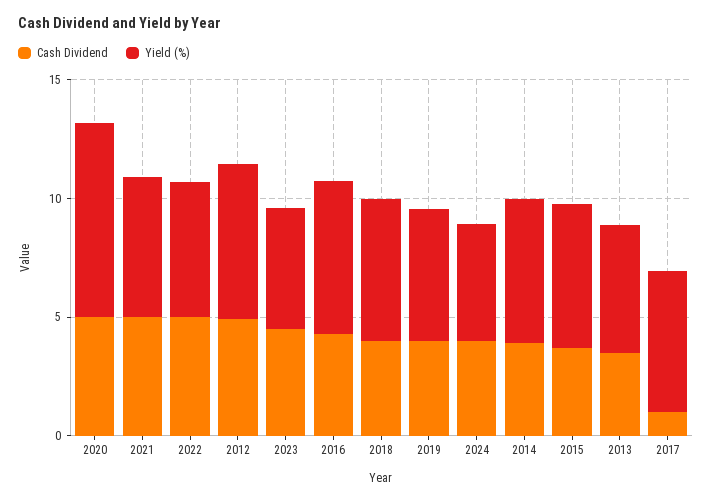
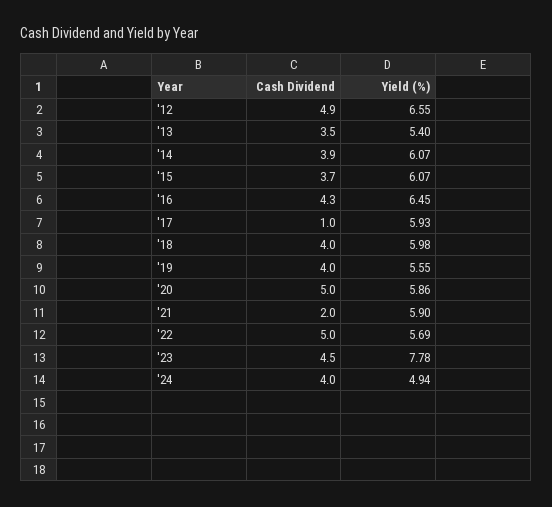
Yield (%), 2020: 8 -> 5.86
Cash Dividend, 2021: 5 -> 2
Yield (%), 2023: 5 -> 7.78

